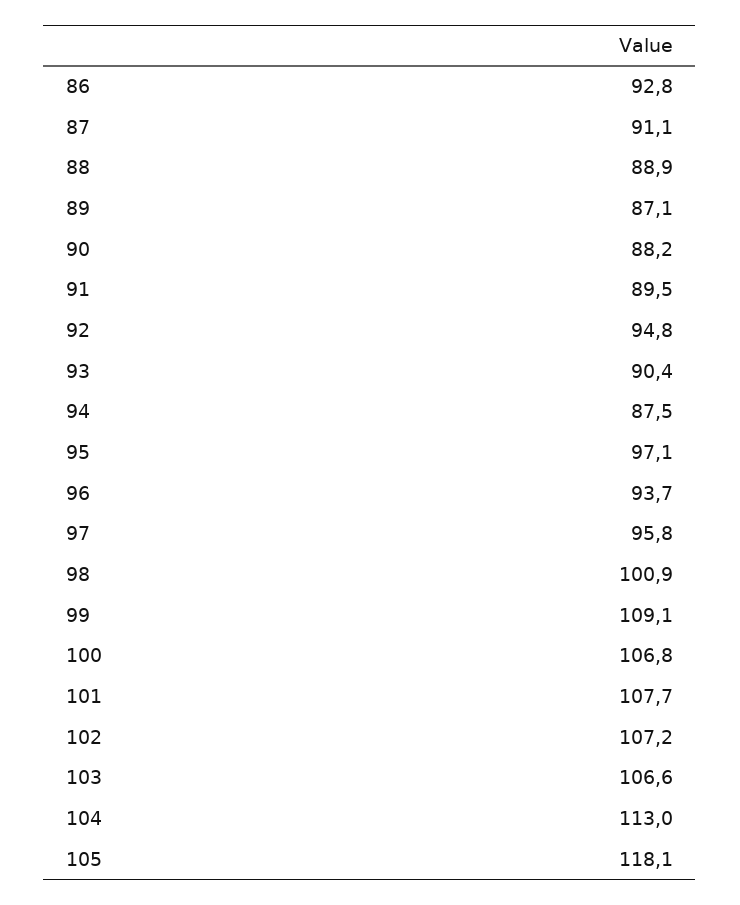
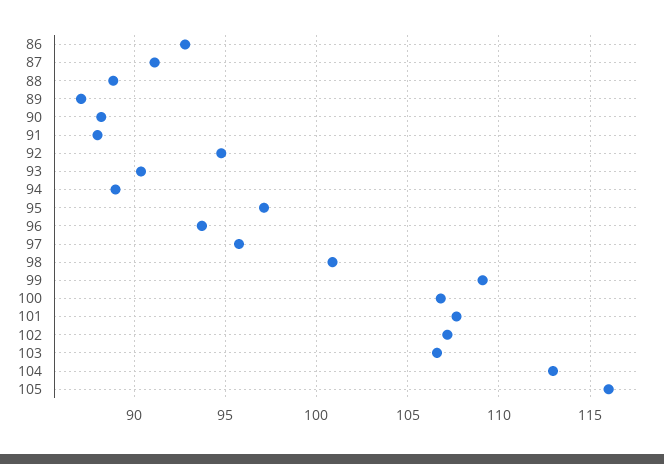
91: 89.5 -> 88
94: 87.5 -> 89
105: 118.1 -> 116

